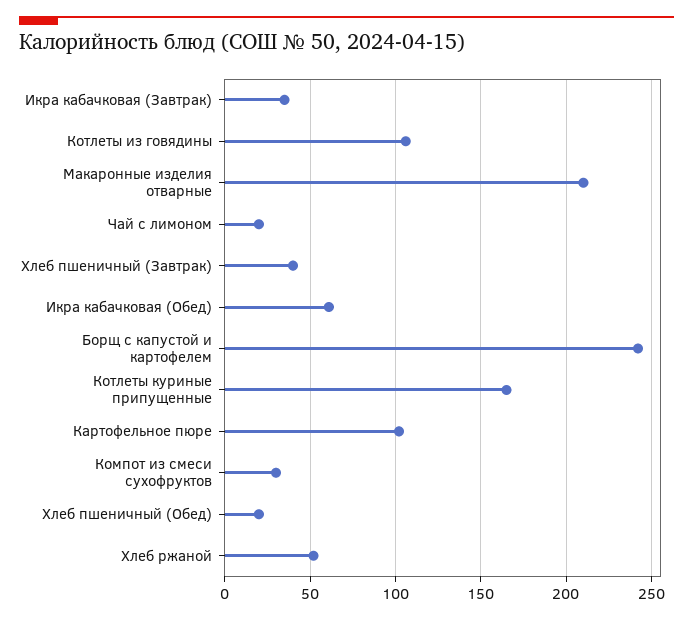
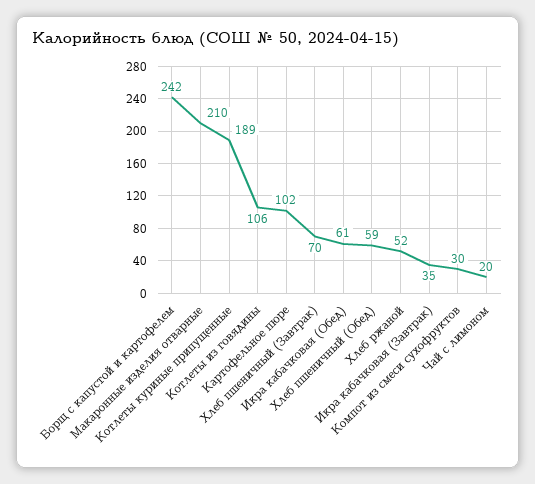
Хлеб пшеничный (Завтрак): 40 -> 70
Котлеты куриные припущенные: 165 -> 189
Хлеб пшеничный (Обед): 20 -> 59

